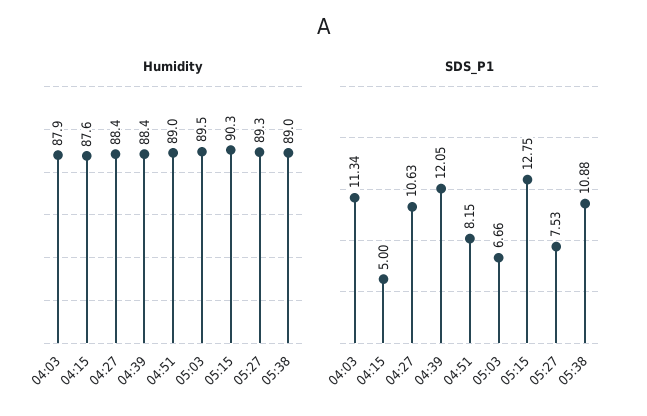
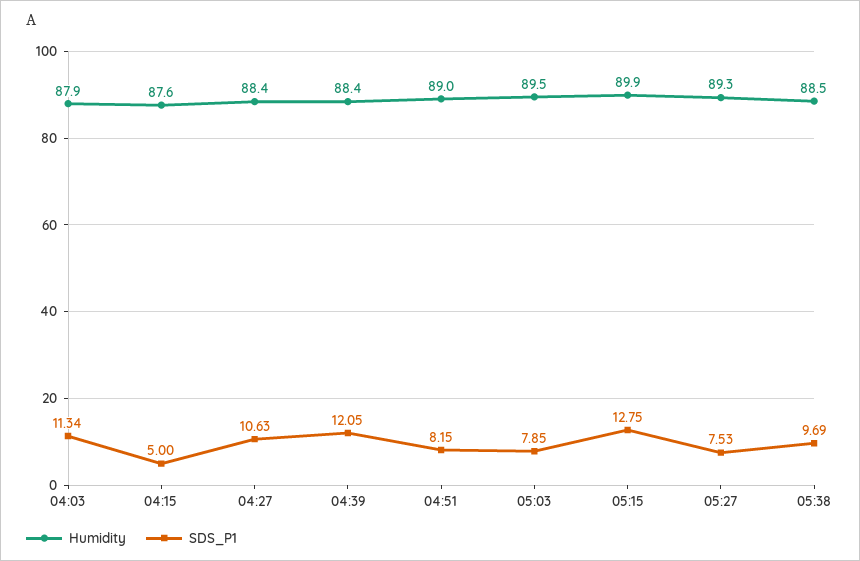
Humidity, 05:15: 90.3 -> 89.9
Humidity, 05:38: 89 -> 88.5
SDS_P1, 05:03: 6.66 -> 7.85
SDS_P1, 05:38: 10.88 -> 9.69

